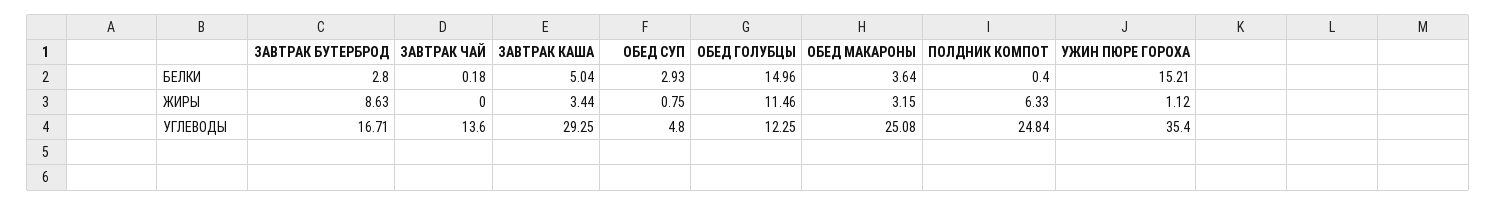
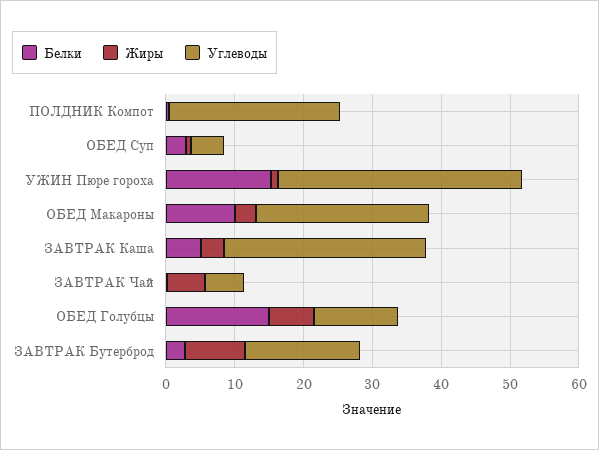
БЕЛКИ, ОБЕД МАКАРОНЫ: 3.64 -> 10
ЖИРЫ, ЗАВТРАК ЧАЙ: 0 -> 6
ЖИРЫ, ОБЕД ГОЛУБЦЫ: 11.46 -> 6
ЖИРЫ, ПОЛДНИК КОМПОТ: 6.33 -> 0
УГЛЕВОДЫ, ЗАВТРАК ЧАЙ: 13.6 -> 6

